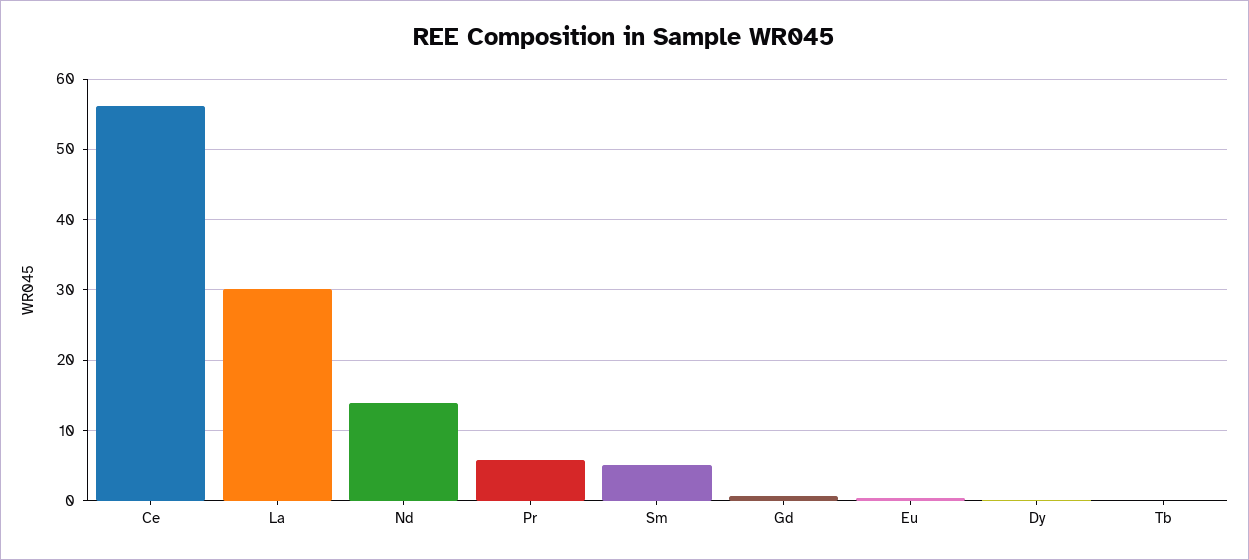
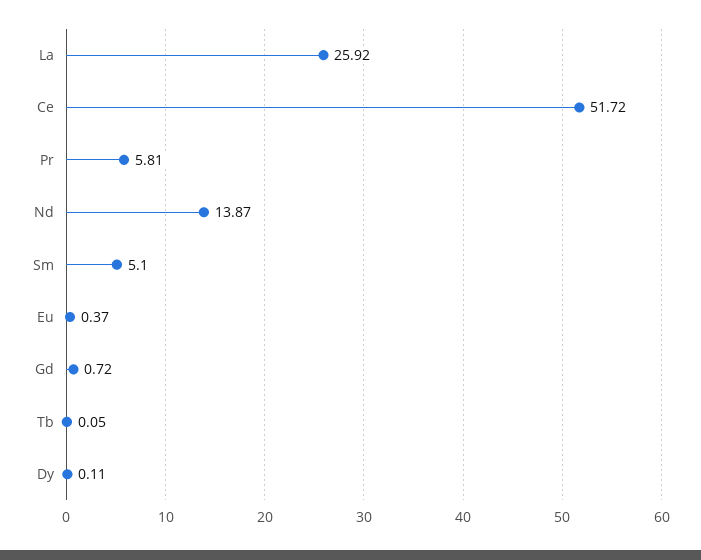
Ce: 56 -> 51.72
La: 30 -> 25.92

